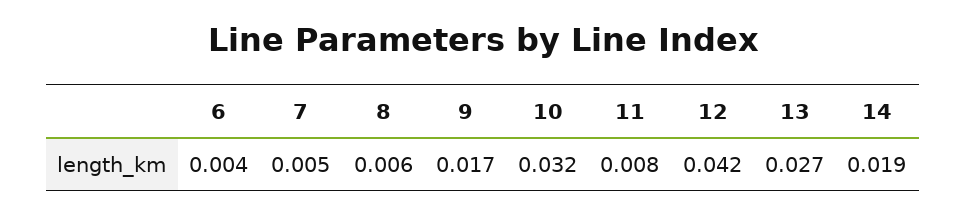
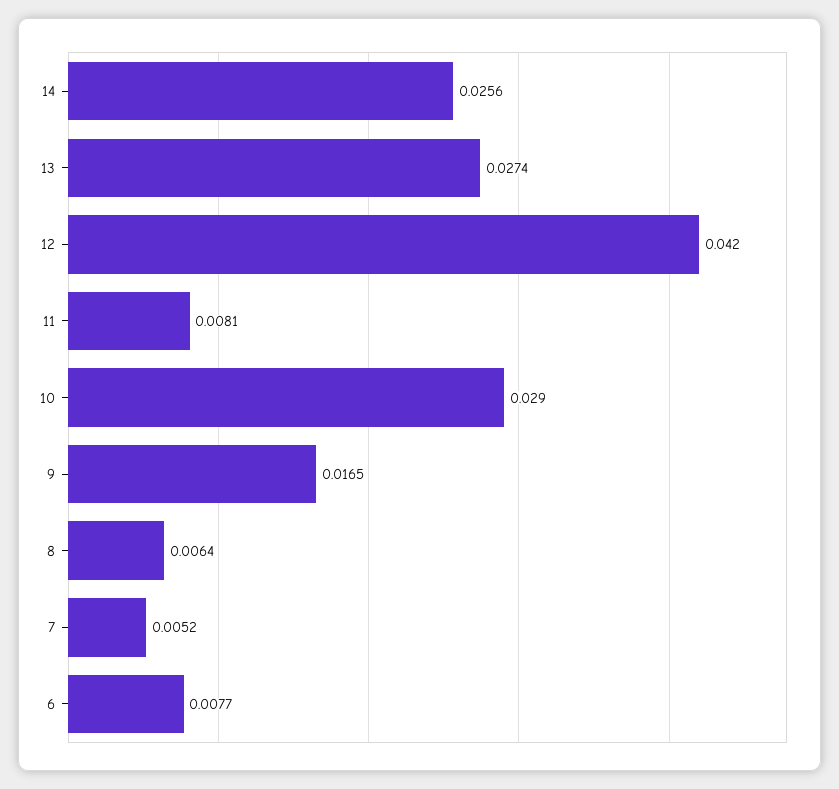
6: 0.004 -> 0.0077
10: 0.032 -> 0.029
14: 0.019 -> 0.0256

